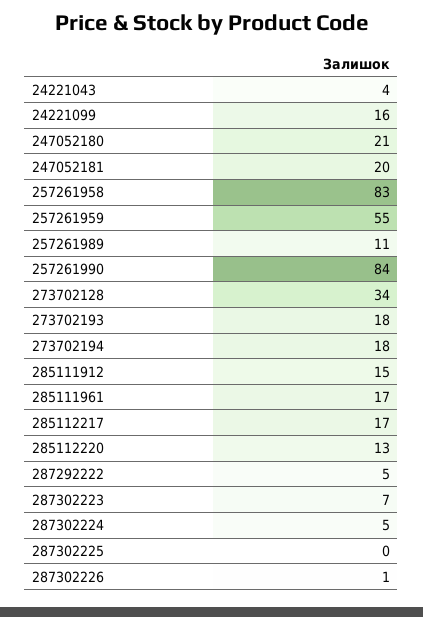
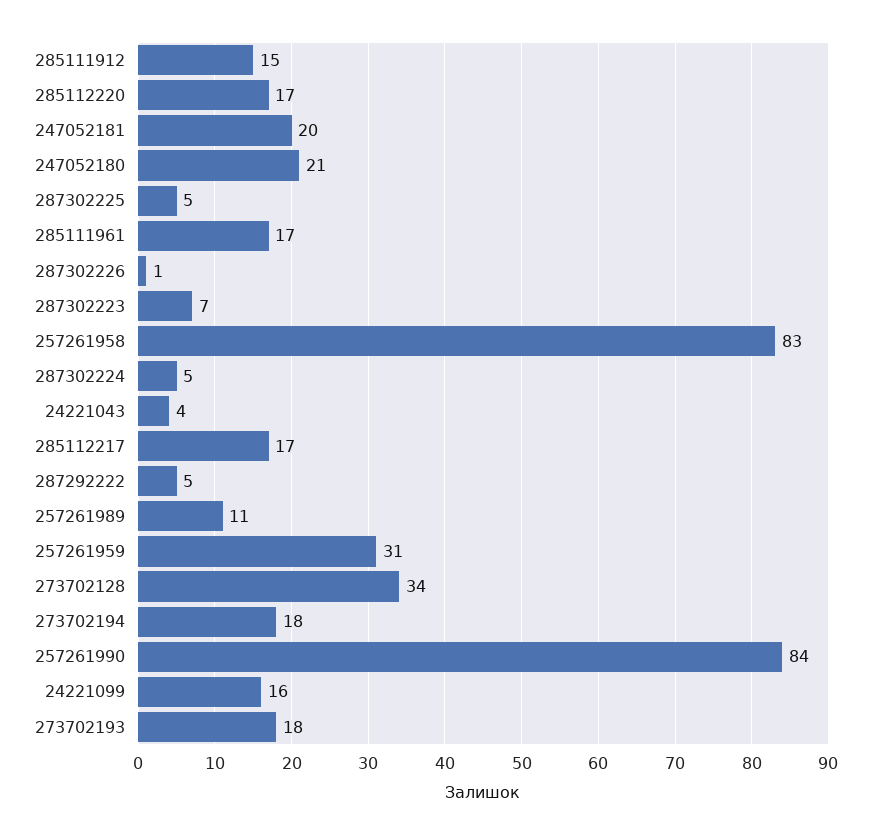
257261959: 55 -> 31
285112220: 13 -> 17
287302225: 0 -> 5

